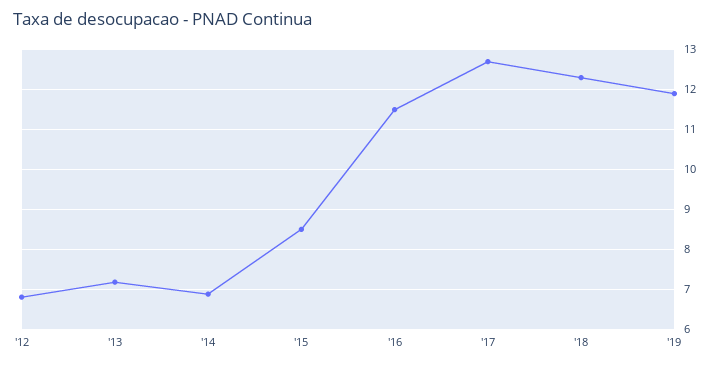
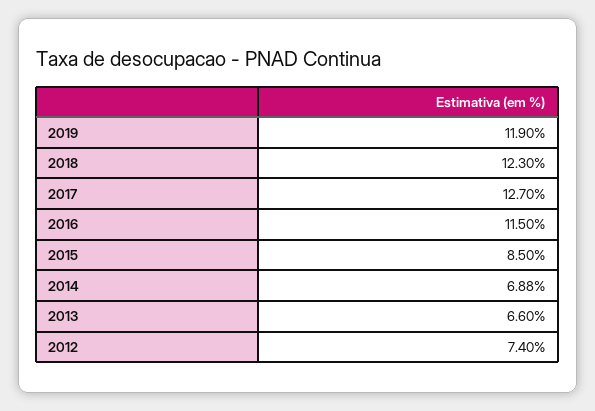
'12: 6.8 -> 7.4
'13: 7.2 -> 6.6

